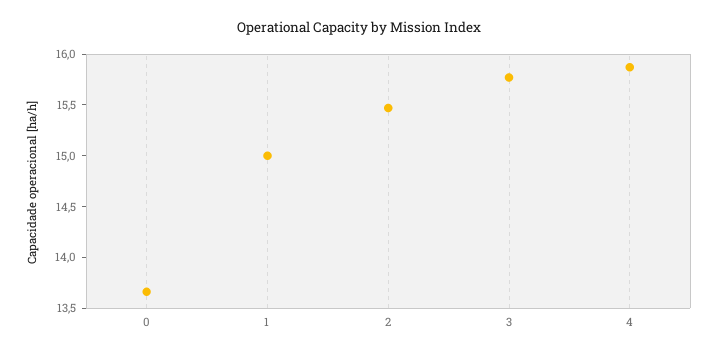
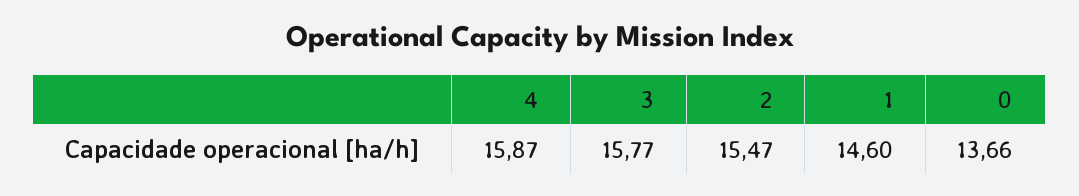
1: 15 -> 14.6

